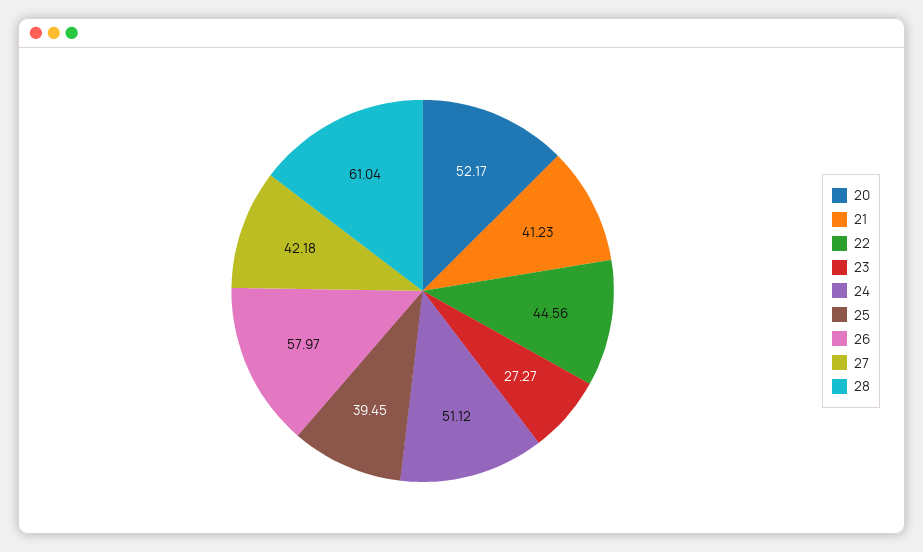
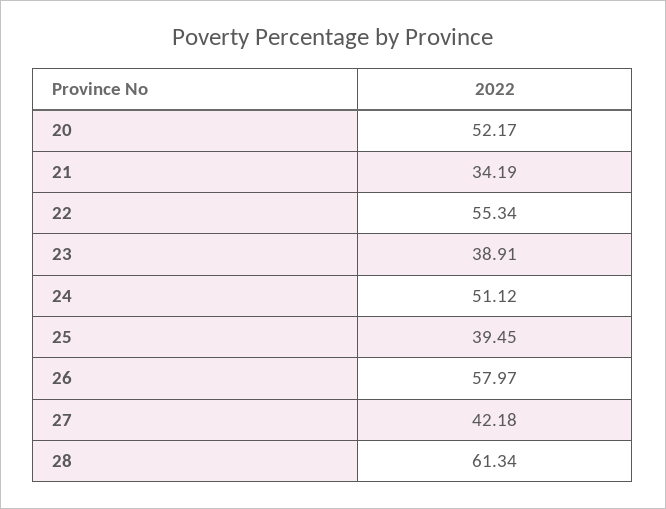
21: 41.23 -> 34.19
22: 44.56 -> 55.34
23: 27.27 -> 38.91
28: 61.04 -> 61.34

